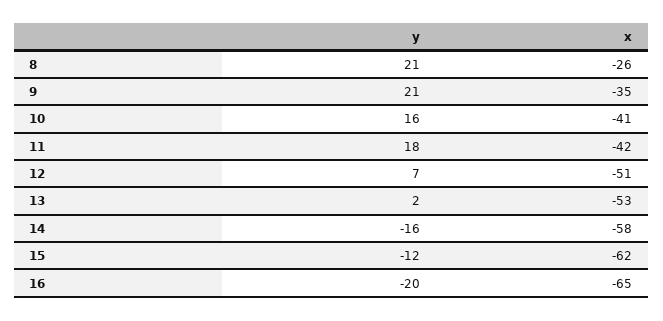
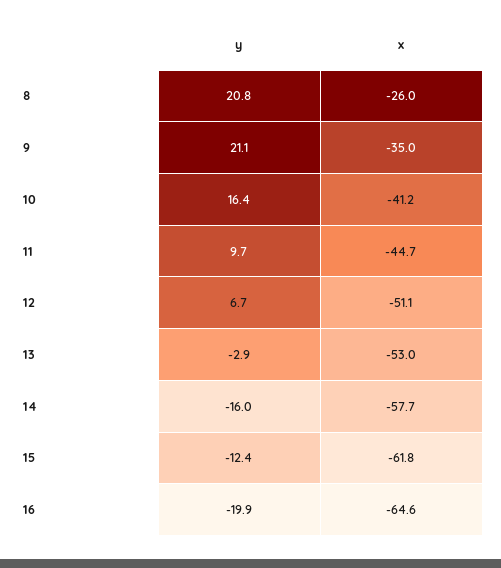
y, 11: 18 -> 9.7
x, 11: -42 -> -44.7
y, 13: 2 -> -2.9

